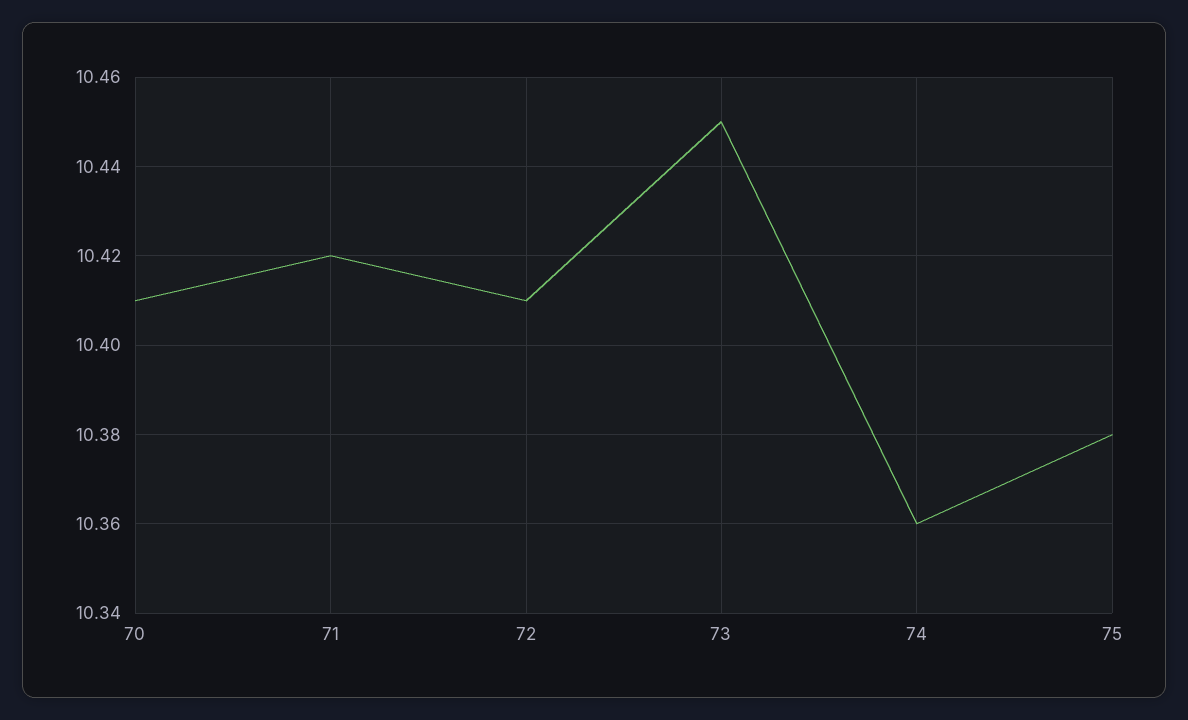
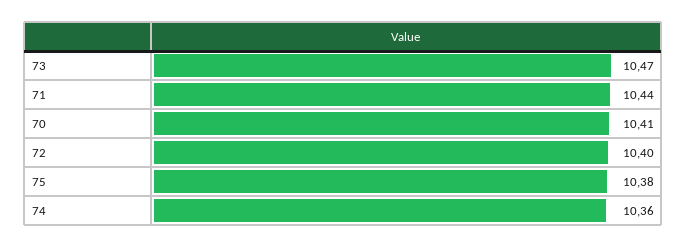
71: 10.42 -> 10.44
72: 10.41 -> 10.4
73: 10.45 -> 10.47

